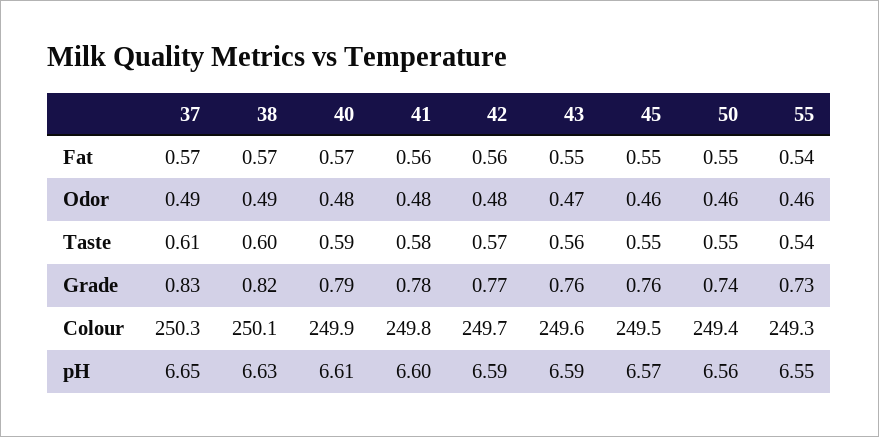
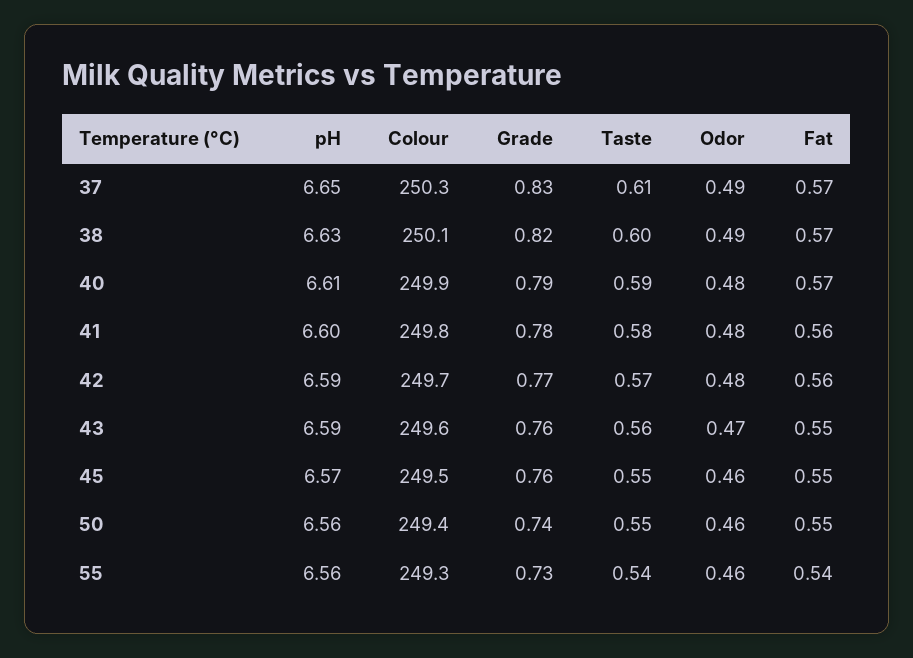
55, pH: 6.55 -> 6.56

